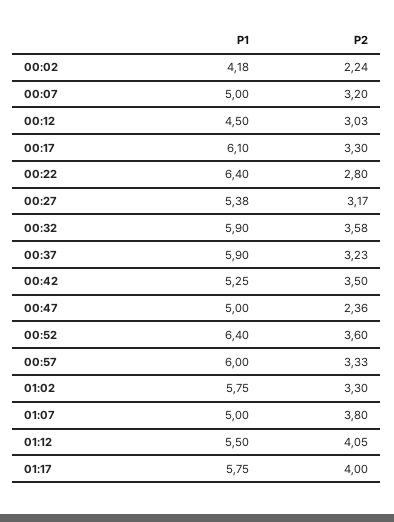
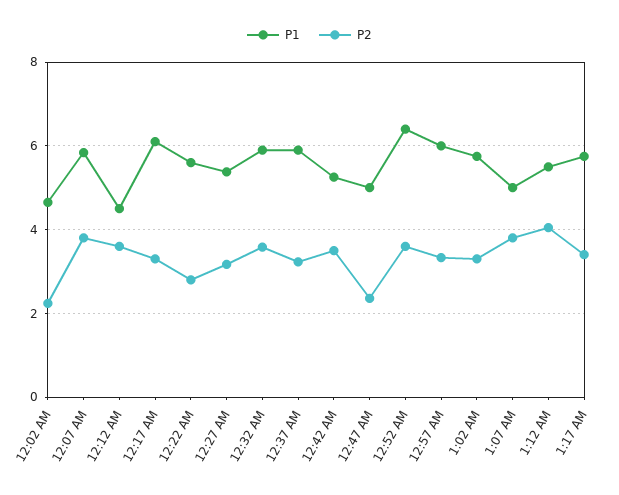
P1, 00:02: 4.18 -> 4.6
P1, 00:07: 5 -> 5.8
P2, 00:07: 3.2 -> 3.8
P2, 00:12: 3.03 -> 3.6
P1, 00:22: 6.4 -> 5.6
P2, 01:17: 4 -> 3.4

